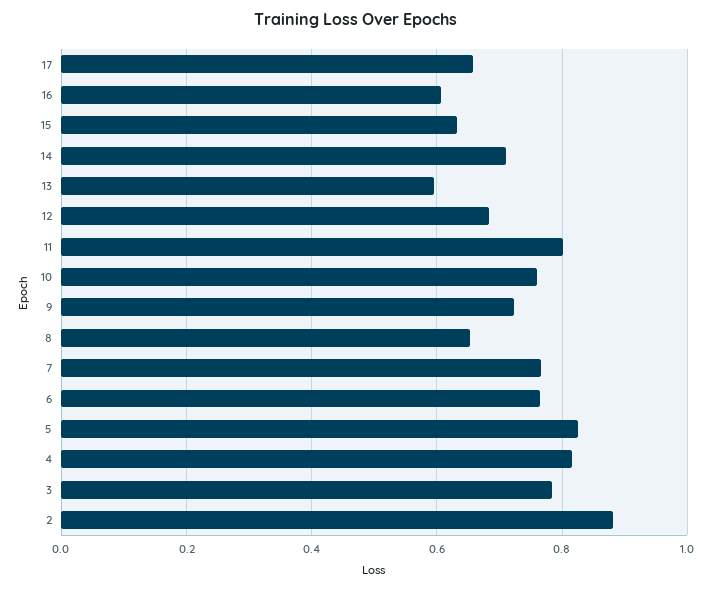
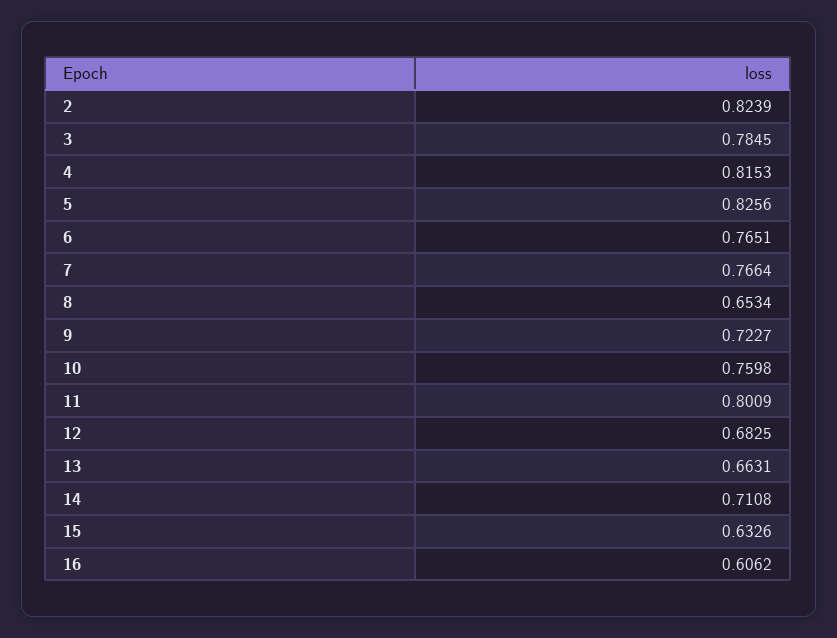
17: 0.66 -> none
13: 0.6 -> 0.6631
2: 0.88 -> 0.8239

